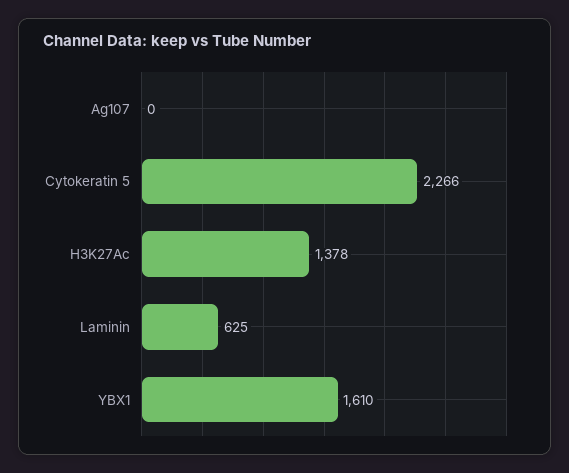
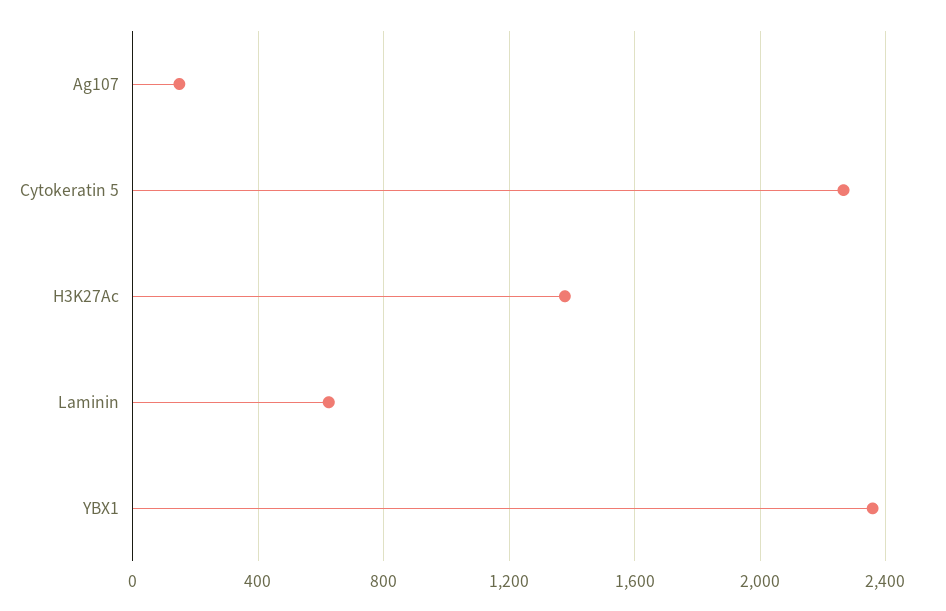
Ag107: 0 -> 150
YBX1: 1610 -> 2350

